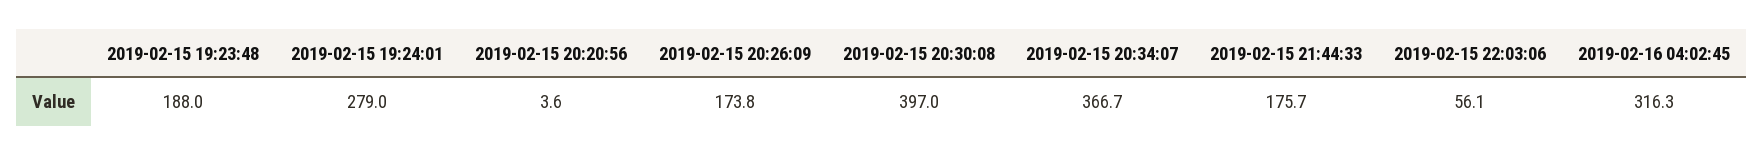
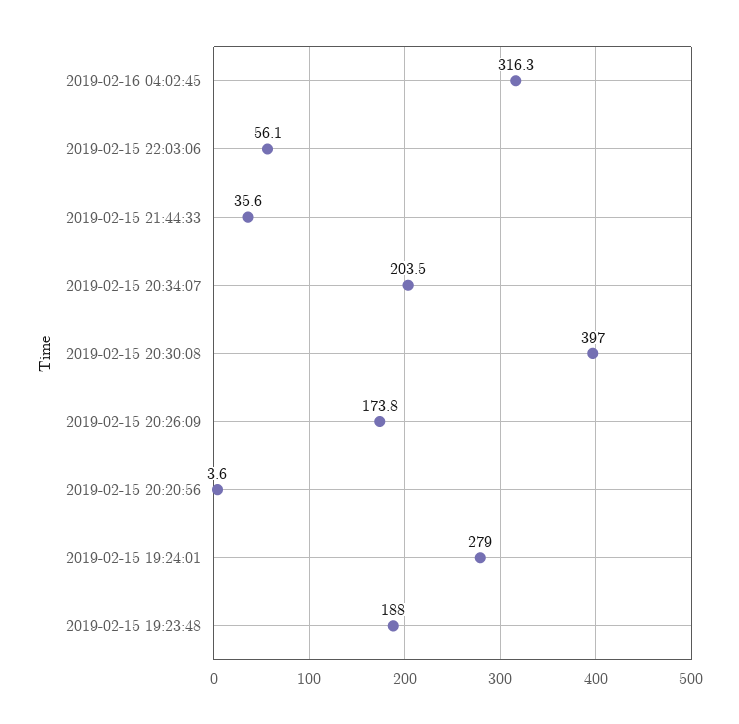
2019-02-15 20:34:07: 366.7 -> 203.5
2019-02-15 21:44:33: 175.7 -> 35.6

